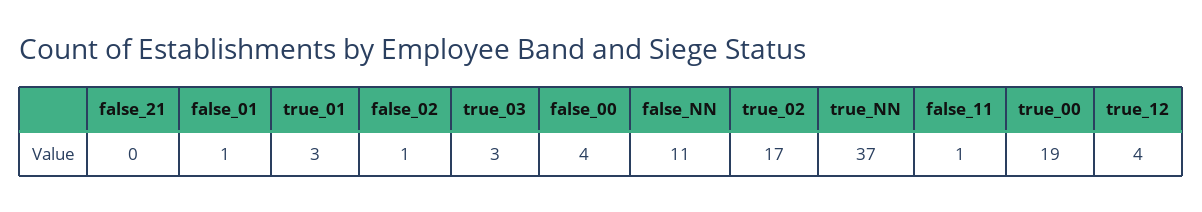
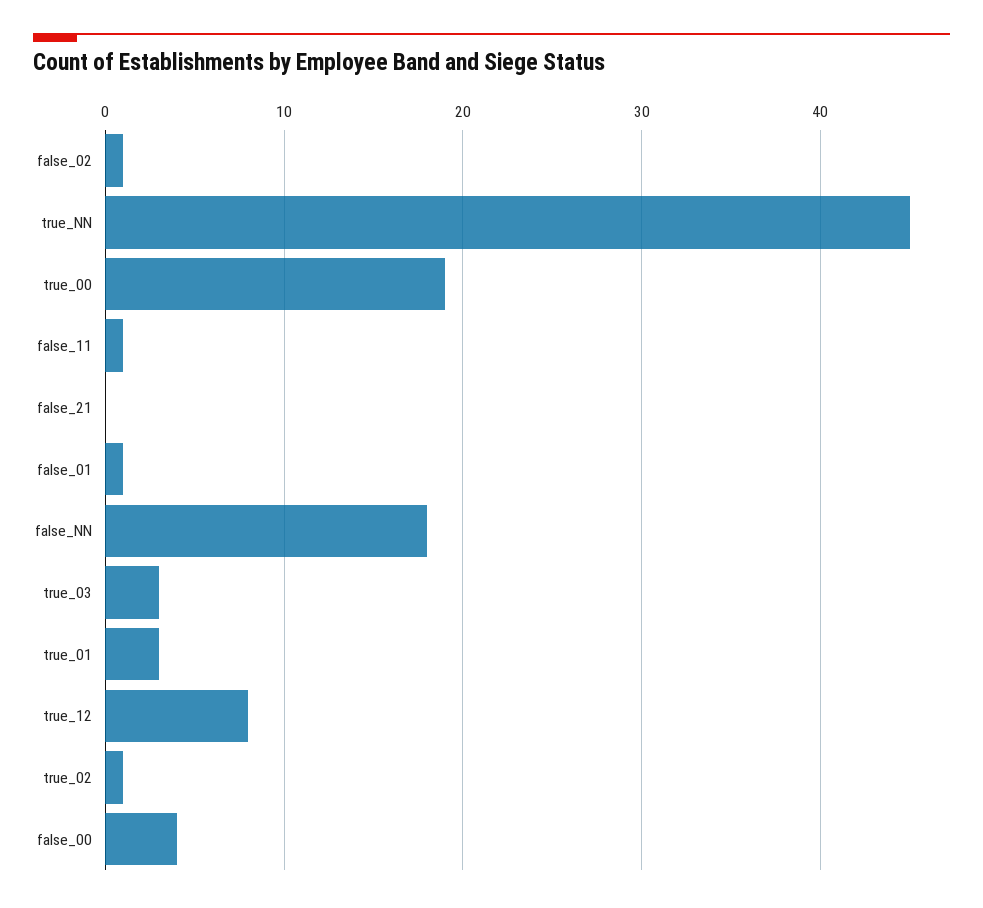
false_NN: 11 -> 18
true_02: 17 -> 1
true_NN: 37 -> 45
true_12: 4 -> 8

